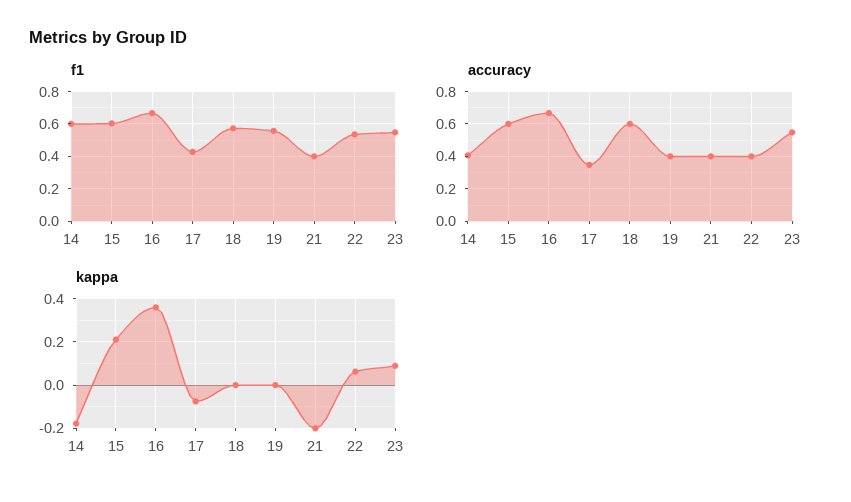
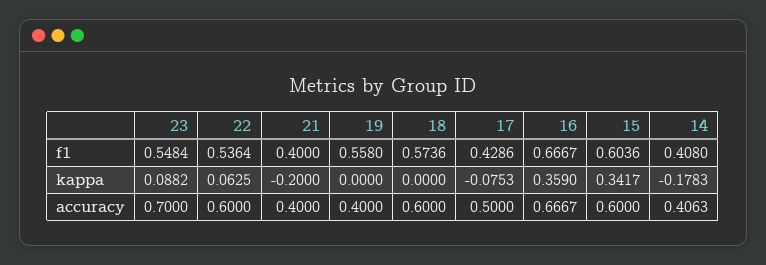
f1, 14: 0.6 -> 0.408
accuracy, 17: 0.35 -> 0.5
accuracy, 22: 0.4 -> 0.6
accuracy, 23: 0.55 -> 0.7
kappa, 15: 0.2 -> 0.3417

